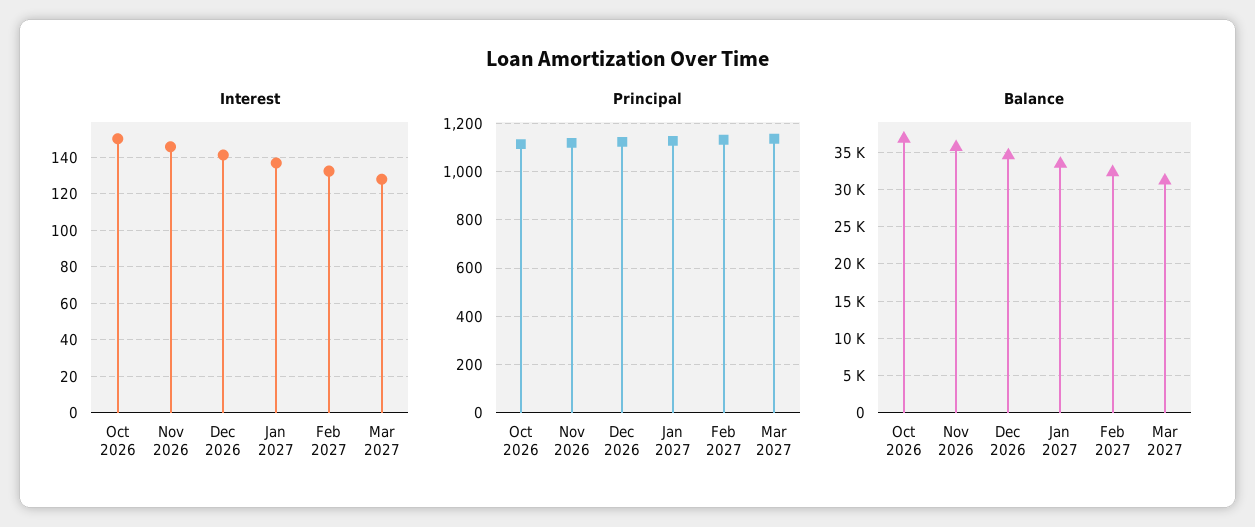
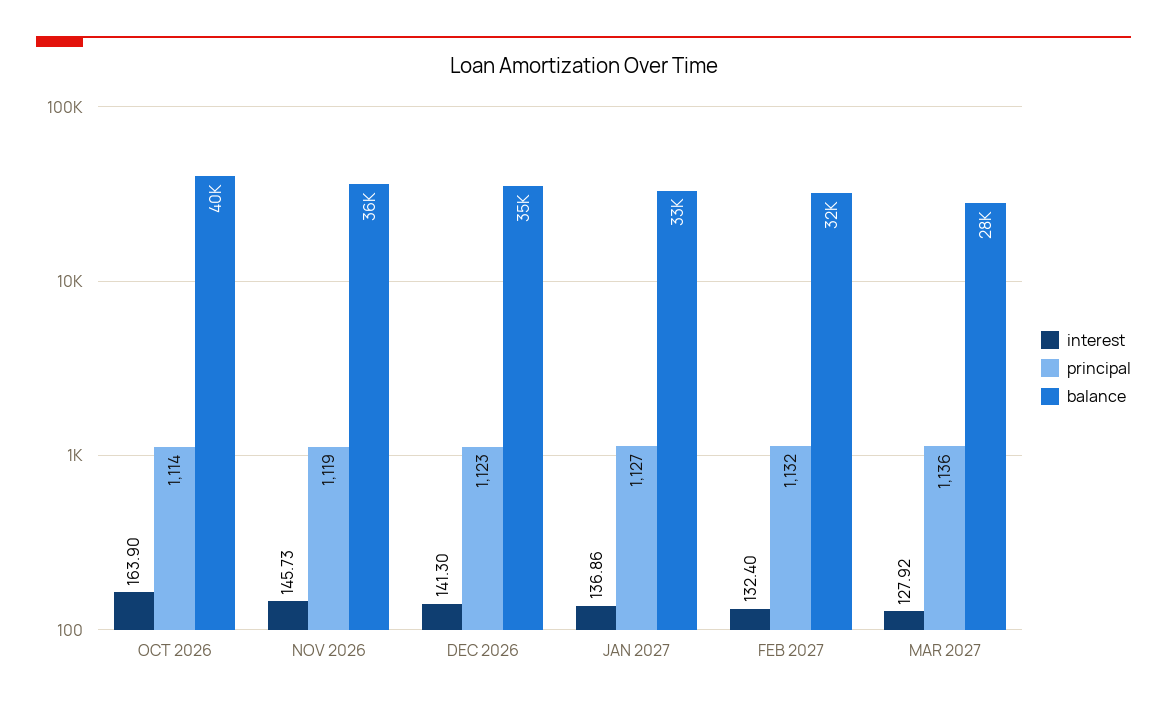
Interest, Oct 2026: 150 -> 163.9
Balance, Oct 2026: 37000 -> 40000
Balance, Mar 2027: 31000 -> 28000

